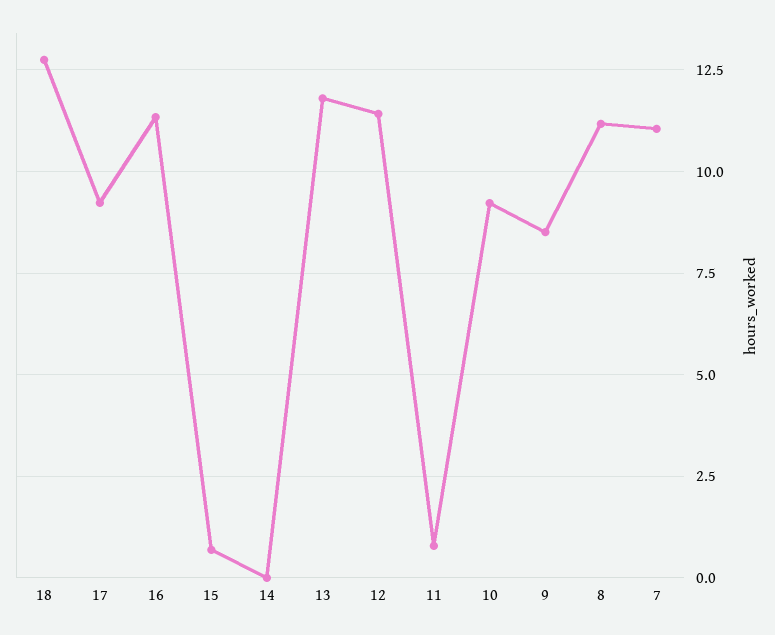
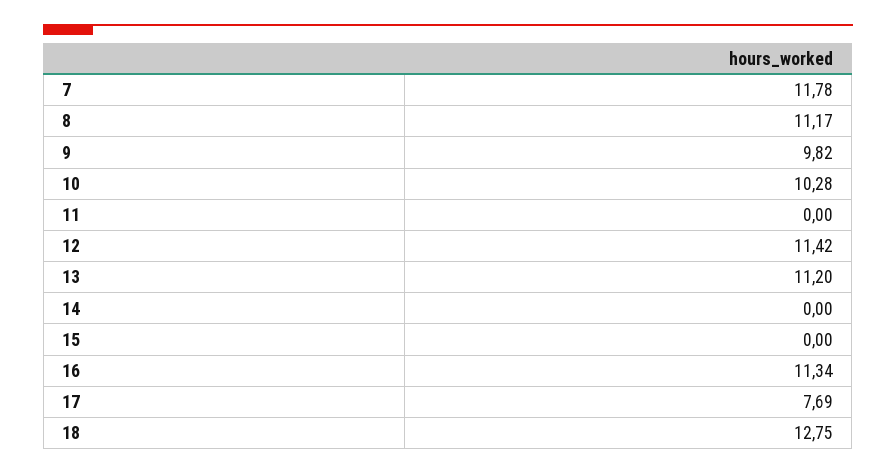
17: 9.25 -> 7.69
15: 0.75 -> 0
13: 11.75 -> 11.2
11: 0.75 -> 0
10: 9.25 -> 10.28
9: 8.5 -> 9.82
7: 11 -> 11.78

